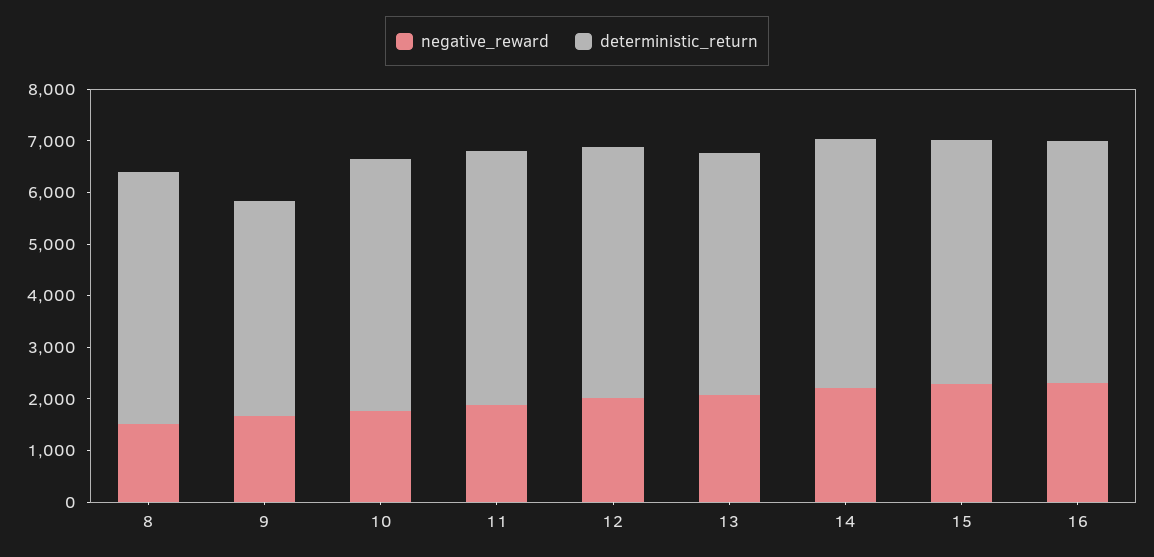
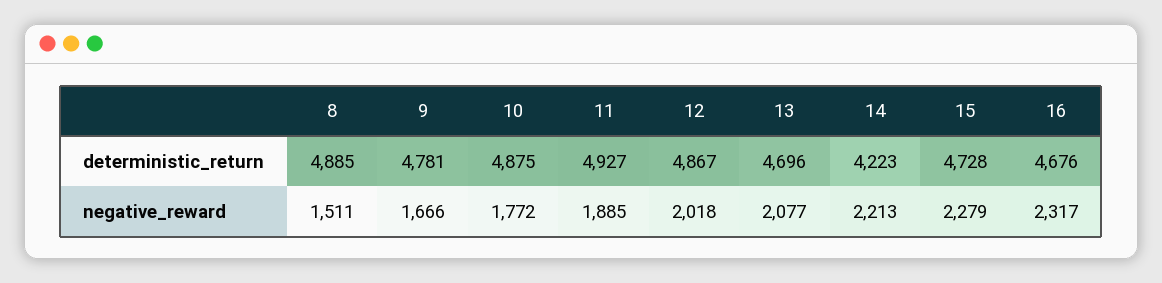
deterministic_return, 9: 4200 -> 4781
deterministic_return, 14: 4800 -> 4223

